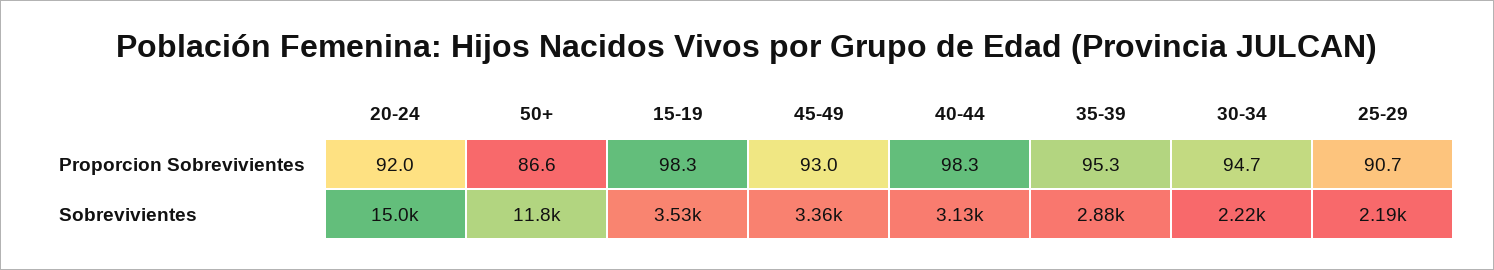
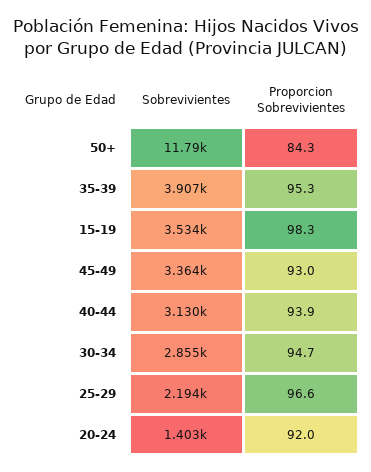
50+, Proporcion Sobrevivientes: 86.6 -> 84.3
40-44, Proporcion Sobrevivientes: 98.3 -> 93.9
25-29, Proporcion Sobrevivientes: 90.7 -> 96.6
20-24, Sobrevivientes: 15000 -> 1403
35-39, Sobrevivientes: 2880 -> 3907
30-34, Sobrevivientes: 2220 -> 2855

